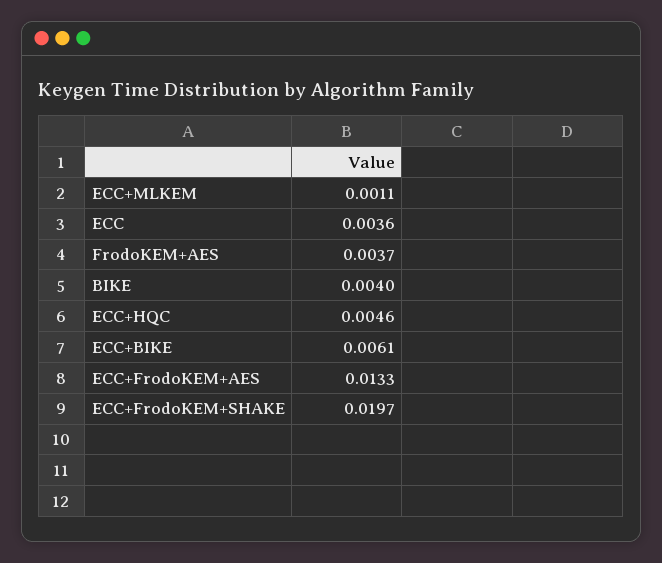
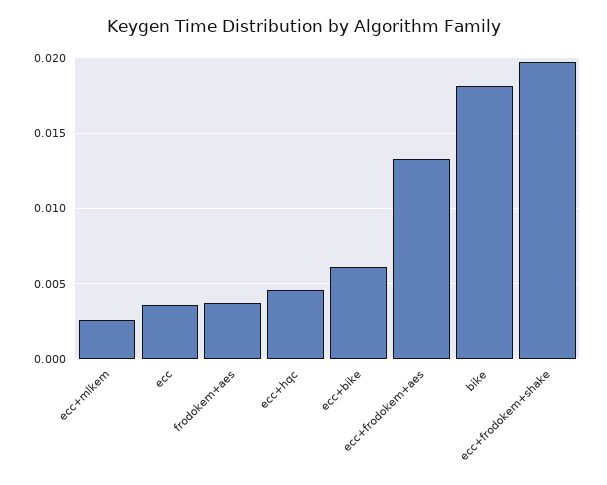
ECC+MLKEM: 0.0011 -> 0.0025
BIKE: 0.004 -> 0.018

